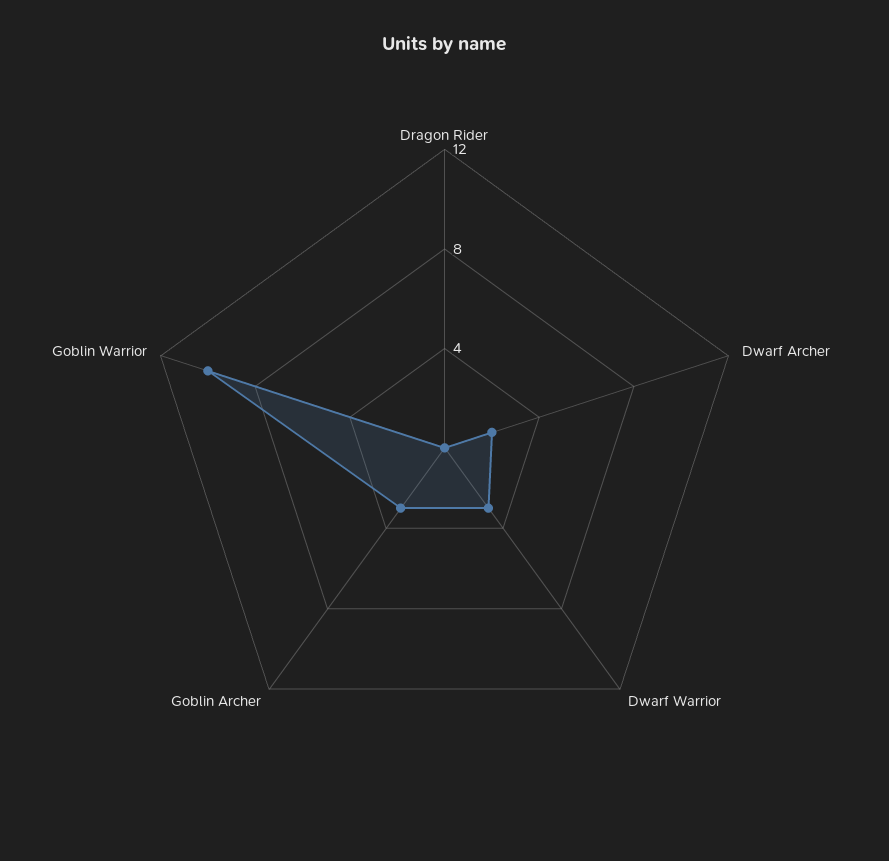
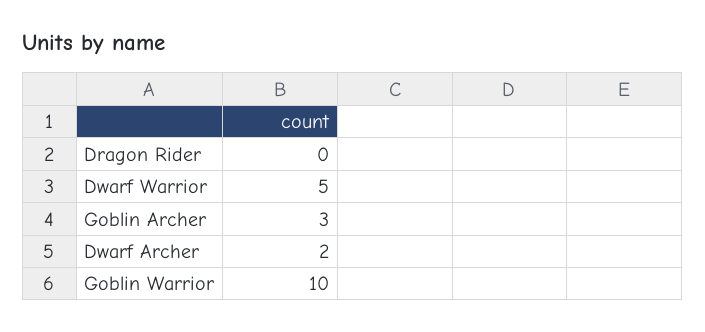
Dwarf Warrior: 3 -> 5

